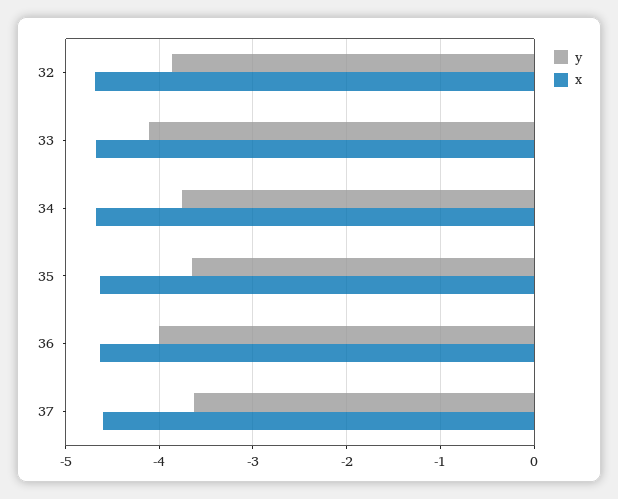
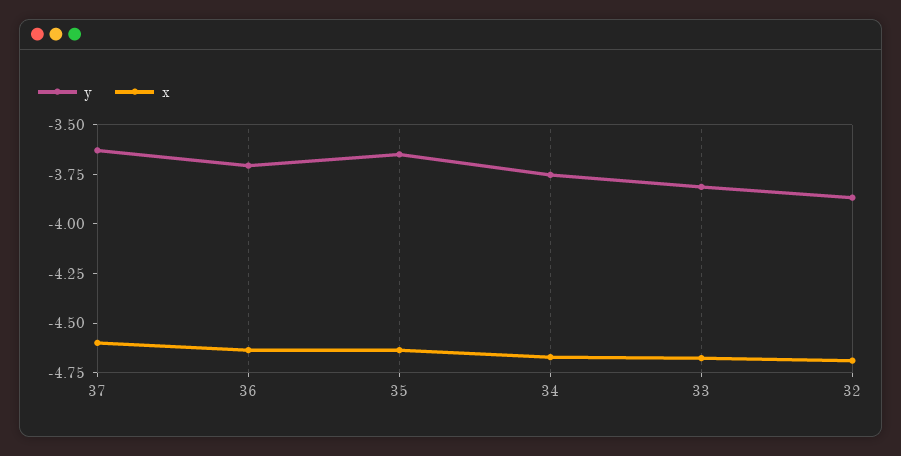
y, 33: -4.1 -> -3.8
y, 36: -4 -> -3.7

